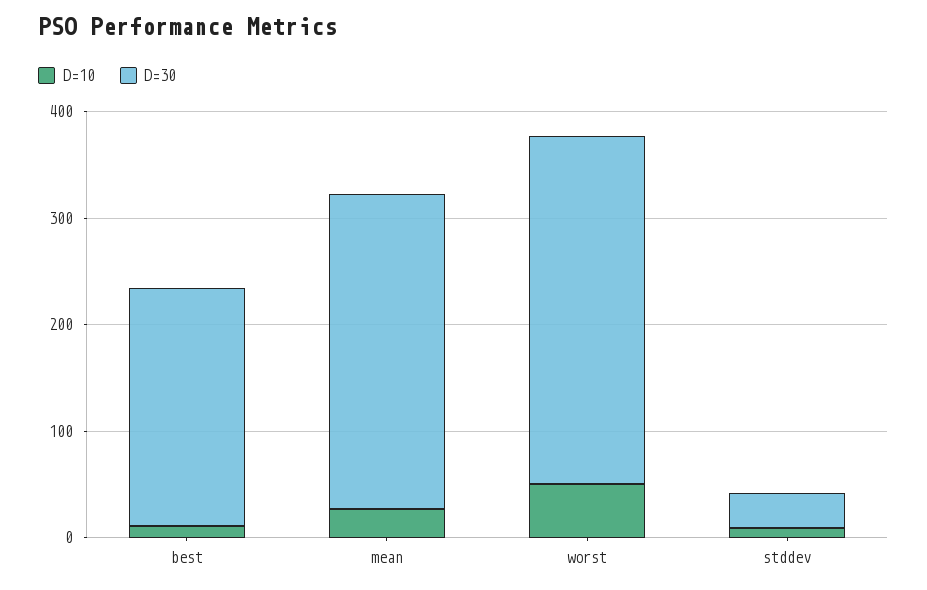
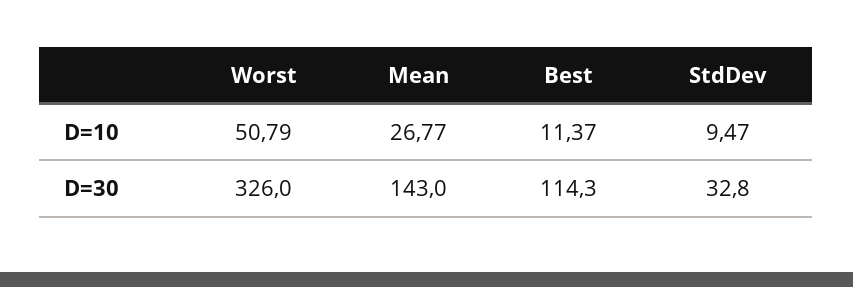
D=30, best: 220 -> 114.3
D=30, mean: 300 -> 143

